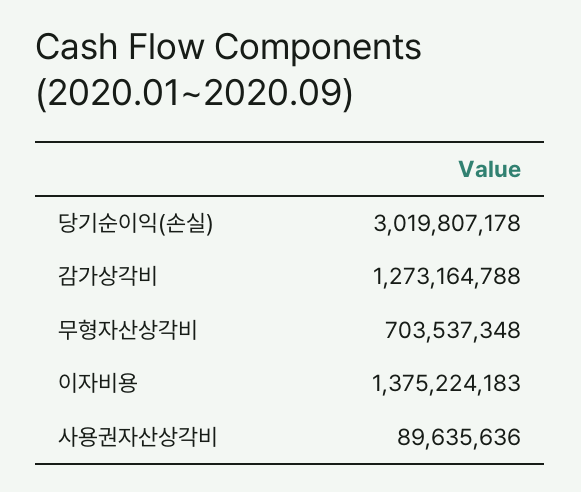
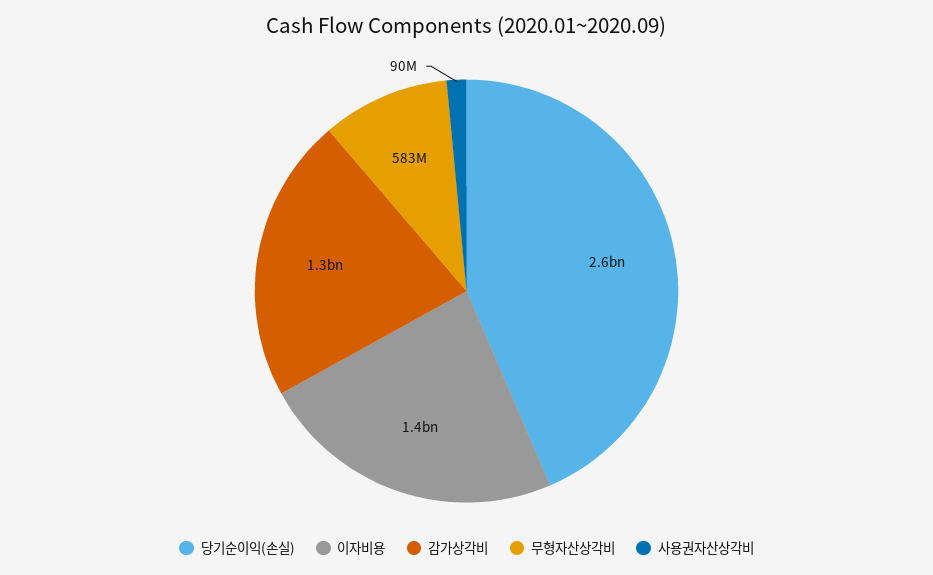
당기순이익(손실): 3019807178 -> 2600000000
무형자산상각비: 703537348 -> 583000000

